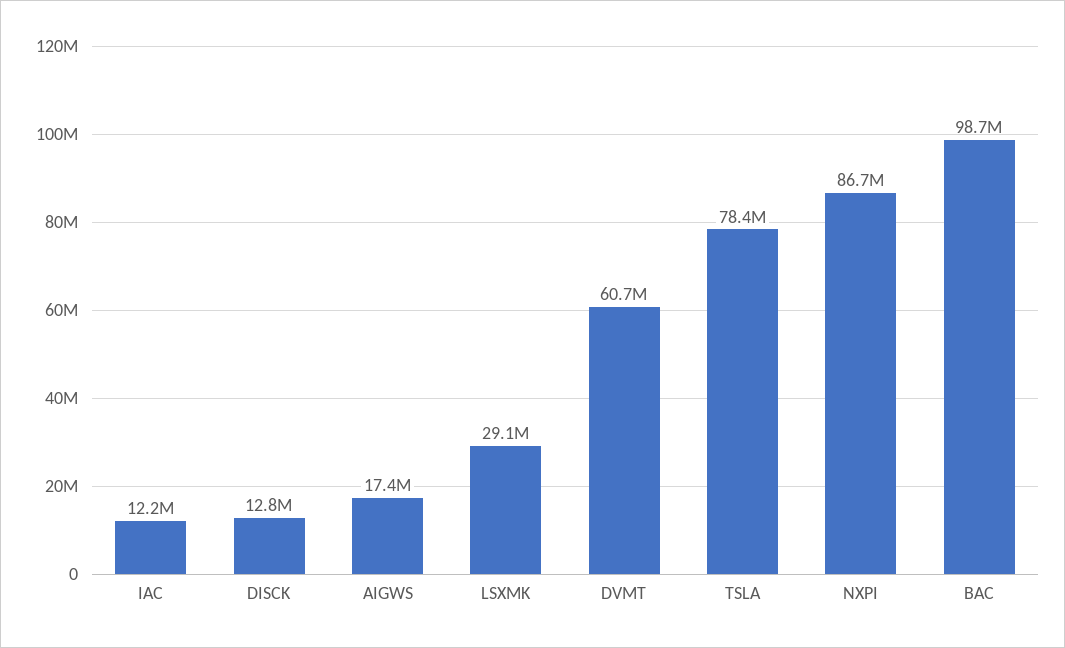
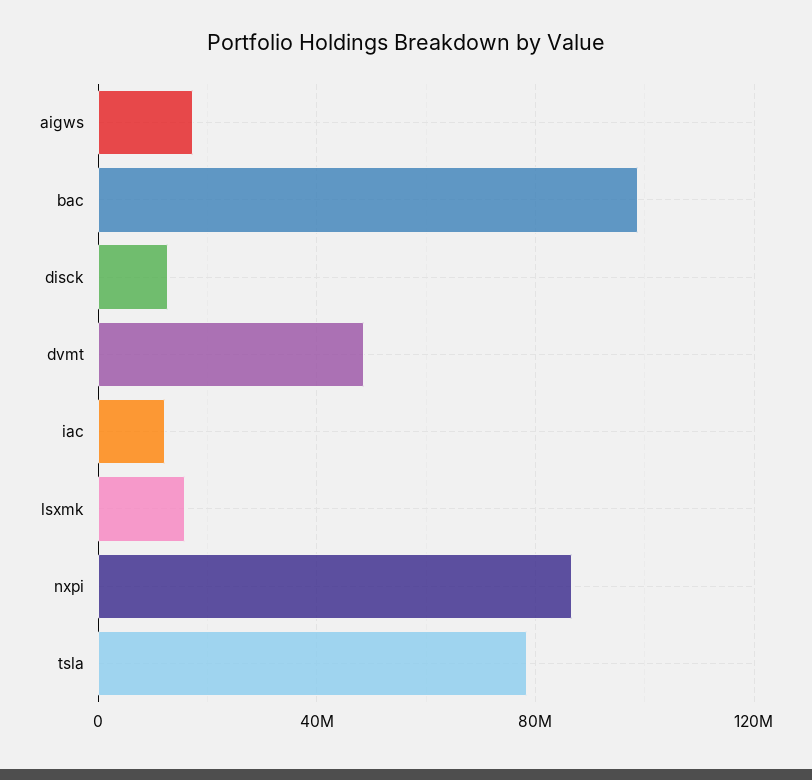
LSXMK: 29100000 -> 15000000
DVMT: 60700000 -> 50000000

